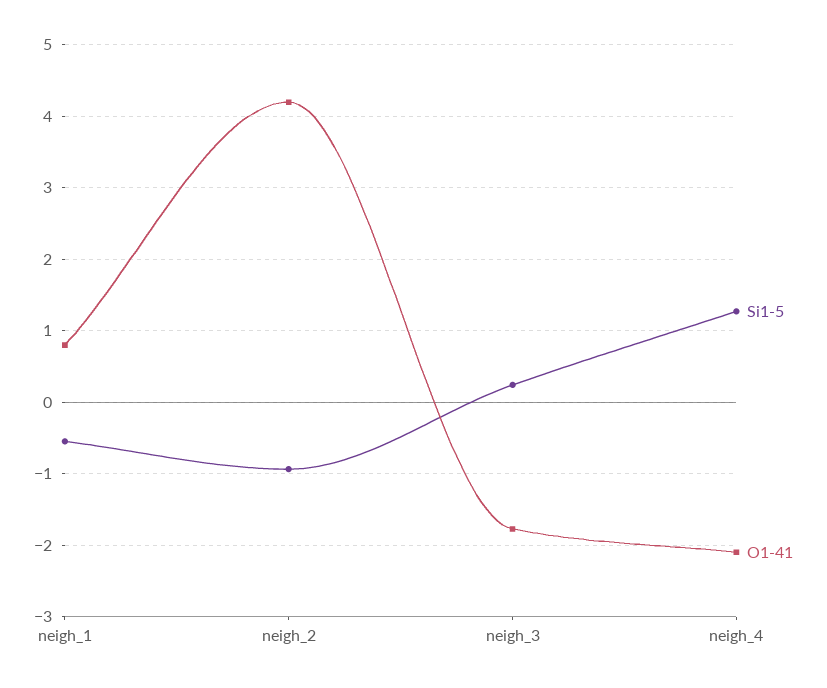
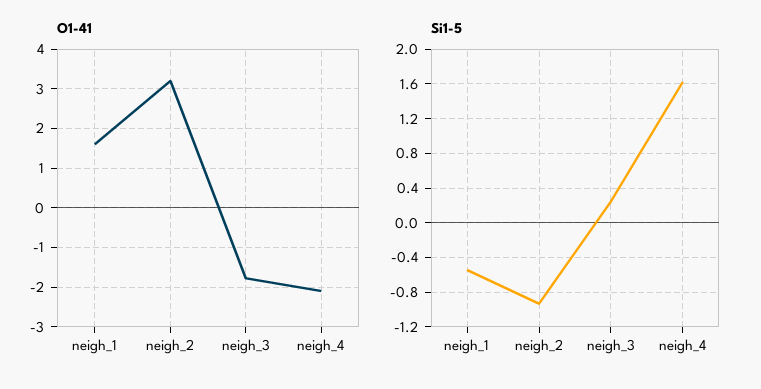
O1-41, neigh_1: 0.8 -> 1.6
O1-41, neigh_2: 4.2 -> 3.2
Si1-5, neigh_4: 1.3 -> 1.6

